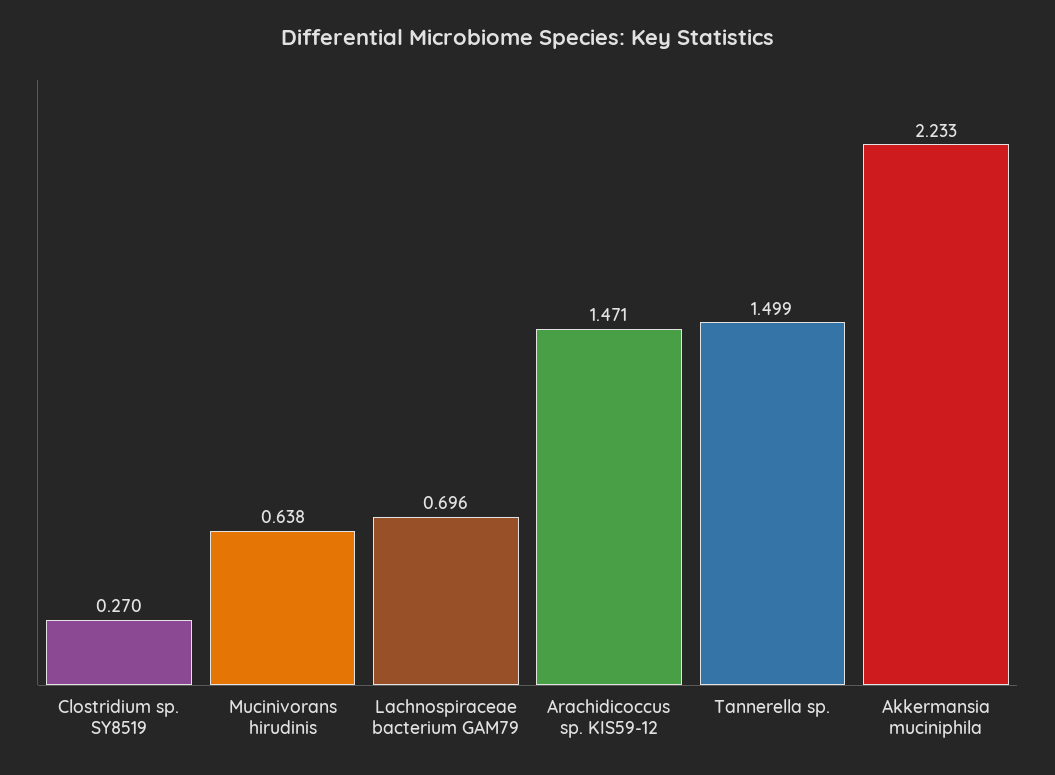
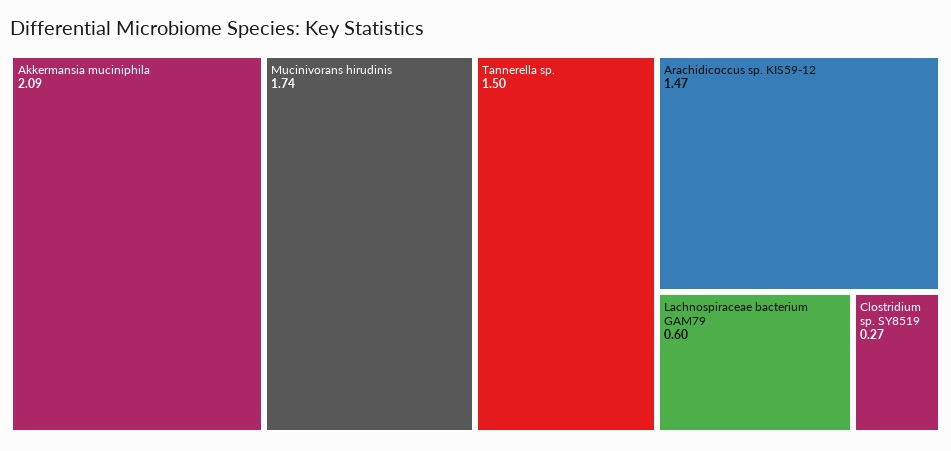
Mucinivorans hirudinis: 0.638 -> 1.74
Lachnospiraceae bacterium GAM79: 0.696 -> 0.6
Akkermansia muciniphila: 2.233 -> 2.09

